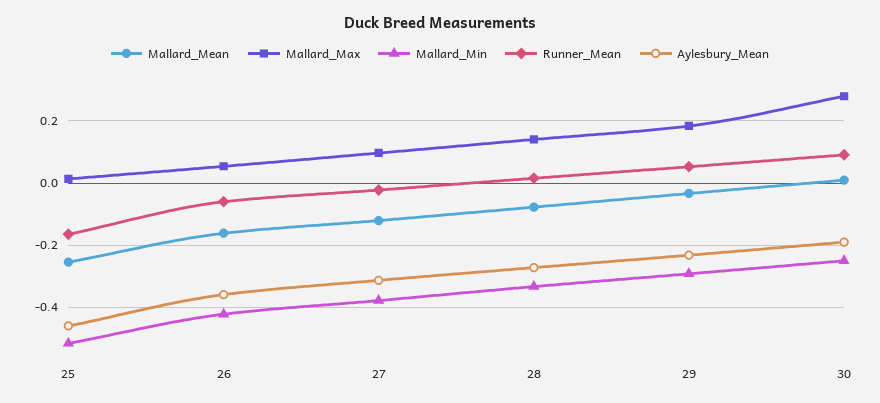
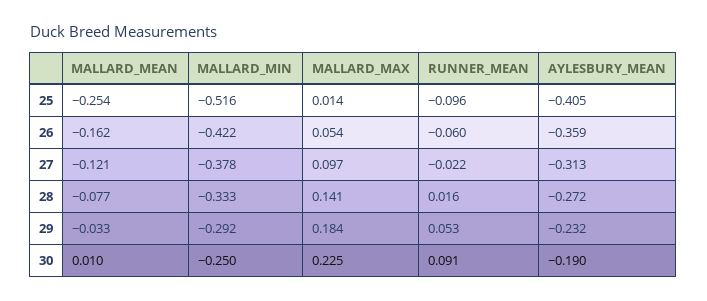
Runner_Mean, 25: -0.16 -> -0.096
Aylesbury_Mean, 25: -0.46 -> -0.405
Mallard_Max, 30: 0.28 -> 0.225

